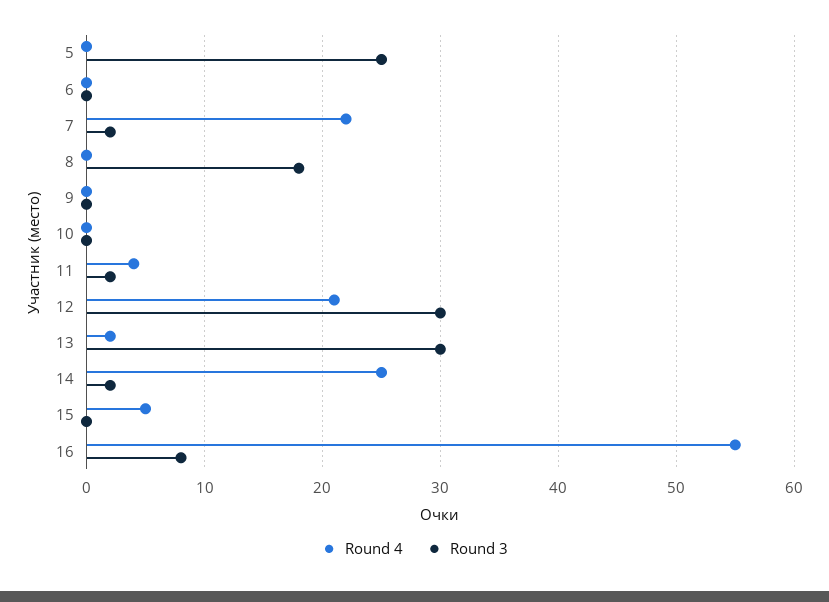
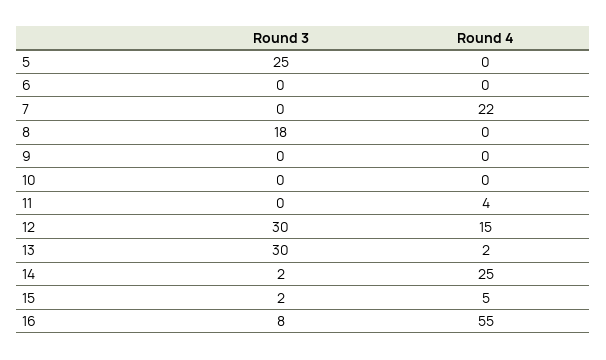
Round 3, 7: 2 -> 0
Round 3, 11: 2 -> 0
Round 4, 12: 21 -> 15
Round 3, 15: 0 -> 2

